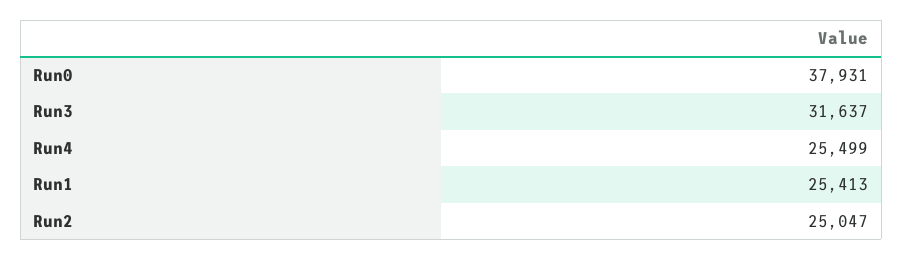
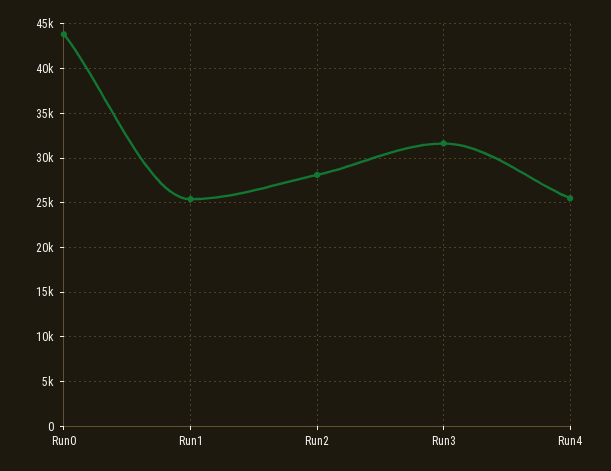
Run0: 37931 -> 44000
Run2: 25047 -> 28000

